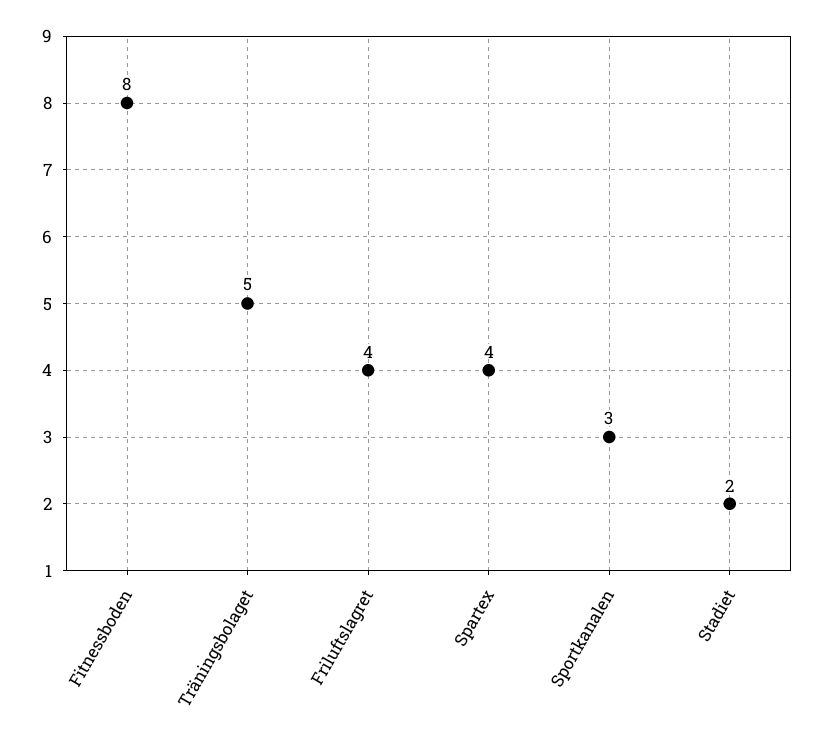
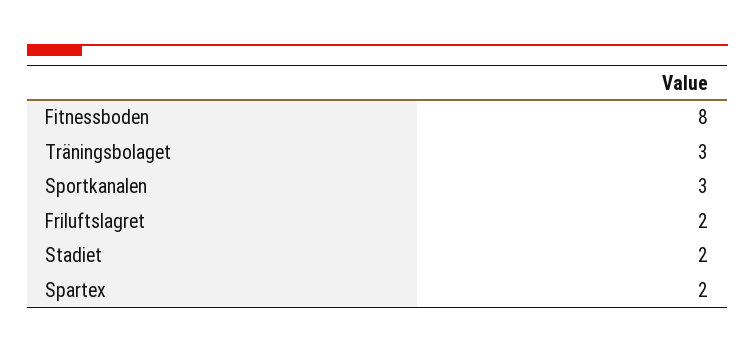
Träningsbolaget: 5 -> 3
Friluftslagret: 4 -> 2
Spartex: 4 -> 2

